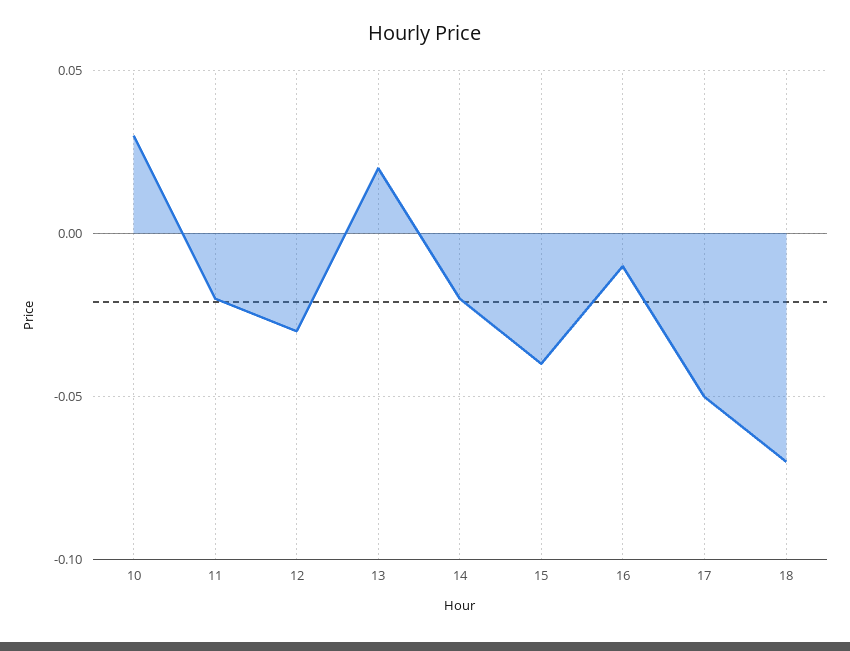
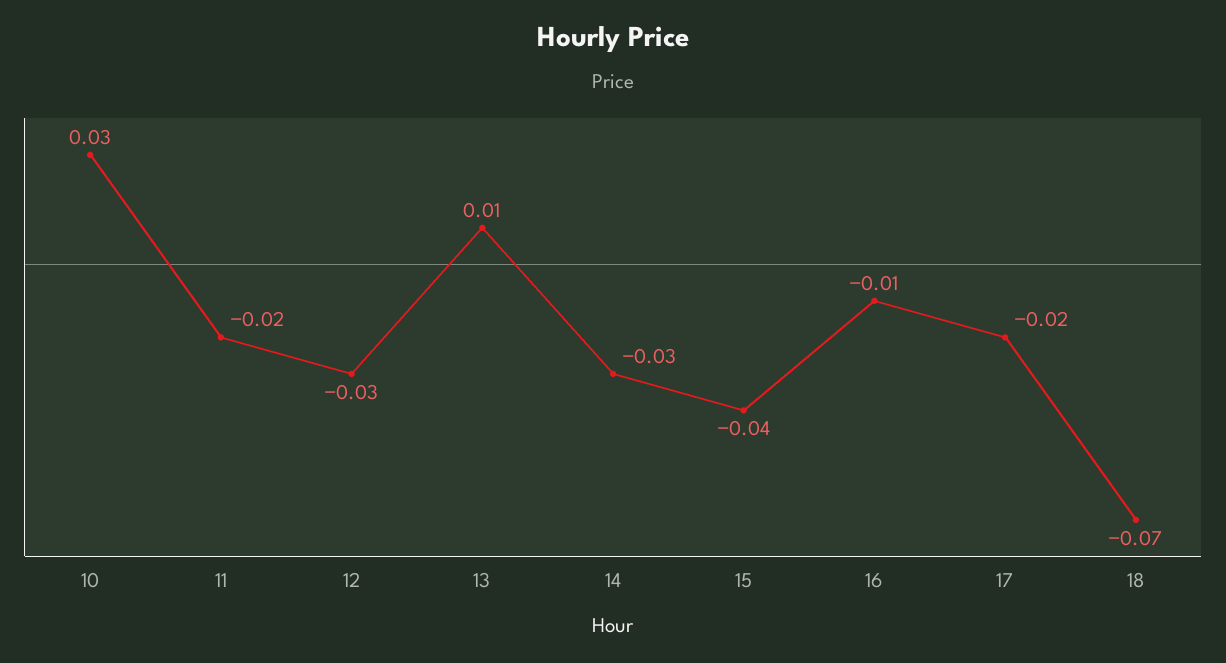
13: 0.02 -> 0.01
14: -0.02 -> -0.03
17: -0.05 -> -0.02

